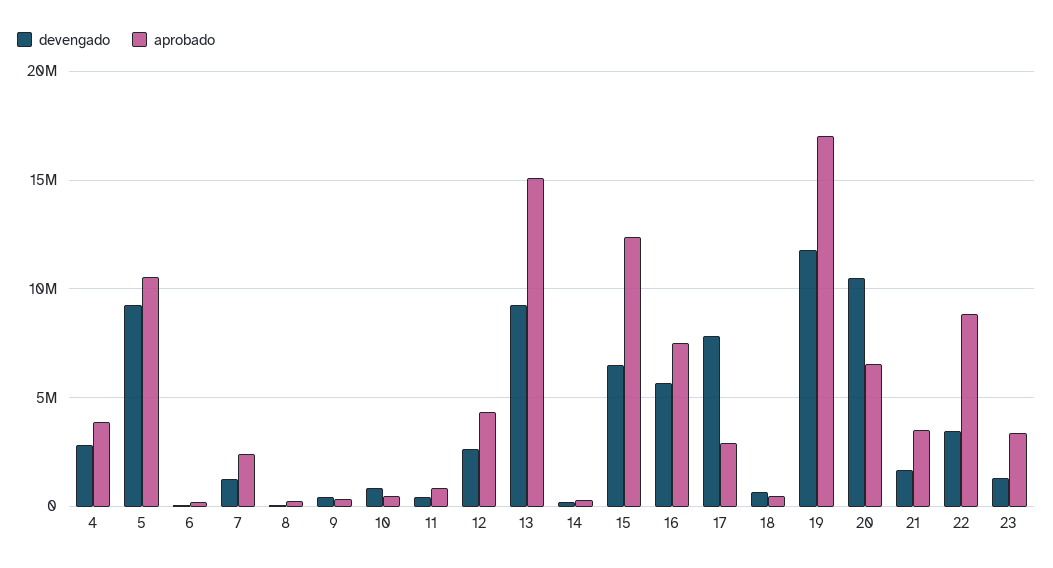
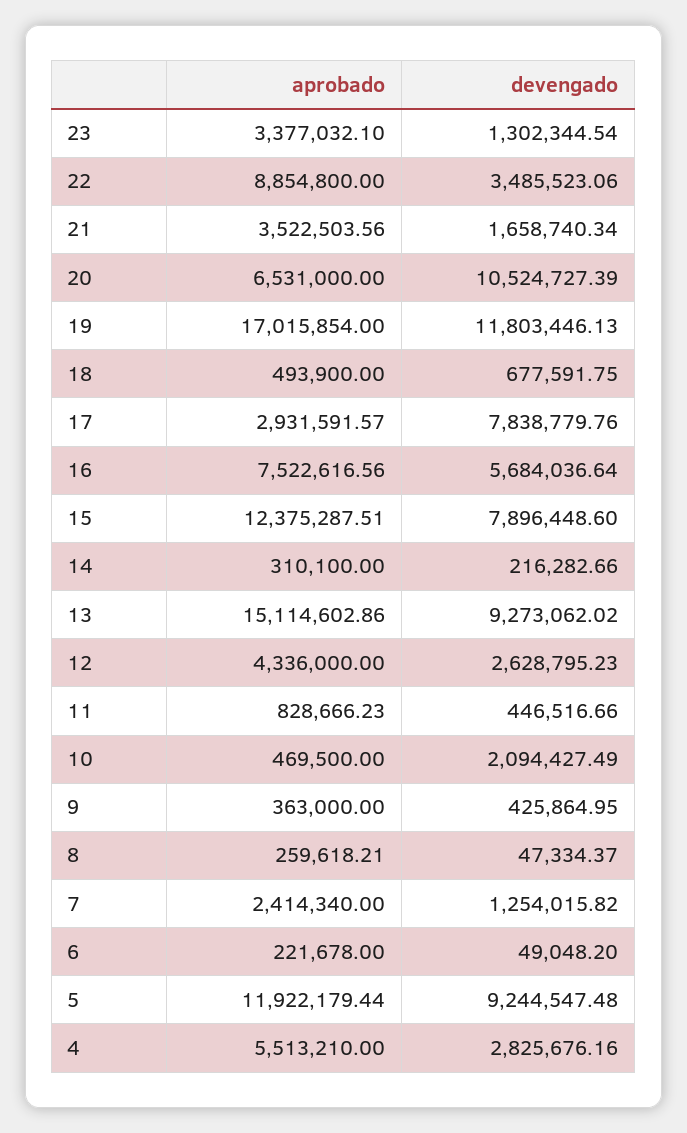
aprobado, 4: 4000000 -> 5513210
aprobado, 5: 10500000 -> 11922179.44
devengado, 10: 1000000 -> 2094427.49
devengado, 15: 6500000 -> 7896448.6

